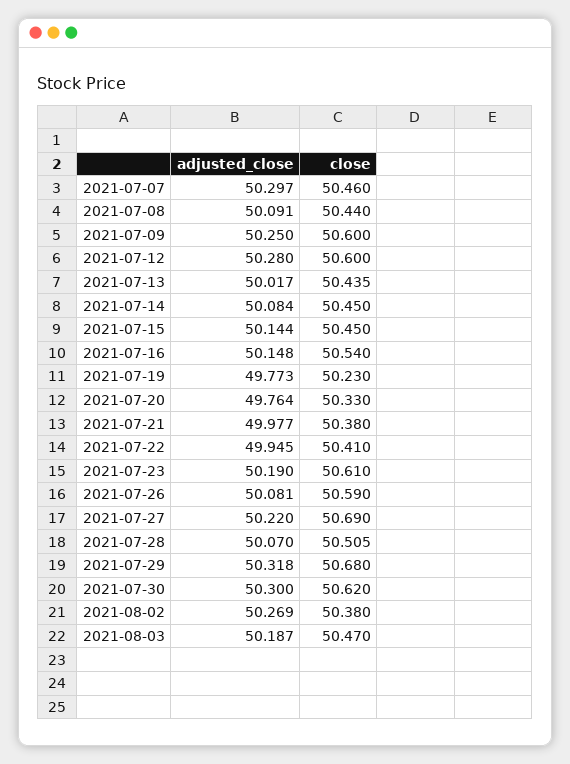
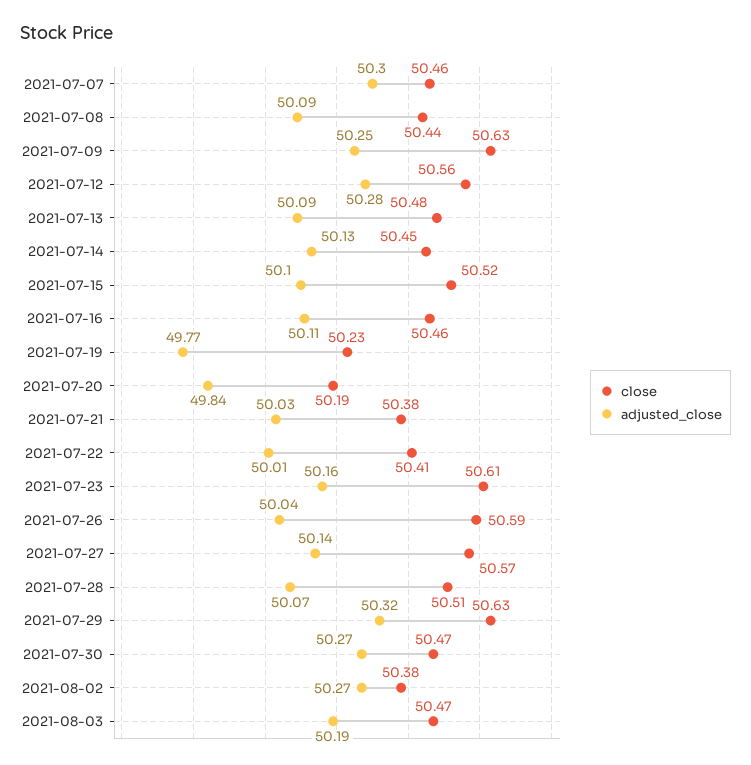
close, 2021-07-09: 50.6 -> 50.63
close, 2021-07-12: 50.6 -> 50.56
adjusted_close, 2021-07-13: 50.017 -> 50.09
close, 2021-07-13: 50.435 -> 50.48
adjusted_close, 2021-07-14: 50.084 -> 50.13
adjusted_close, 2021-07-15: 50.144 -> 50.1
close, 2021-07-15: 50.45 -> 50.52
adjusted_close, 2021-07-16: 50.148 -> 50.11
close, 2021-07-16: 50.54 -> 50.46
adjusted_close, 2021-07-20: 49.764 -> 49.84
close, 2021-07-20: 50.33 -> 50.19
adjusted_close, 2021-07-21: 49.977 -> 50.03
adjusted_close, 2021-07-22: 49.945 -> 50.01
adjusted_close, 2021-07-23: 50.19 -> 50.16
adjusted_close, 2021-07-26: 50.081 -> 50.04
adjusted_close, 2021-07-27: 50.22 -> 50.14
close, 2021-07-27: 50.69 -> 50.57
close, 2021-07-29: 50.68 -> 50.63
adjusted_close, 2021-07-30: 50.3 -> 50.27
close, 2021-07-30: 50.62 -> 50.47

